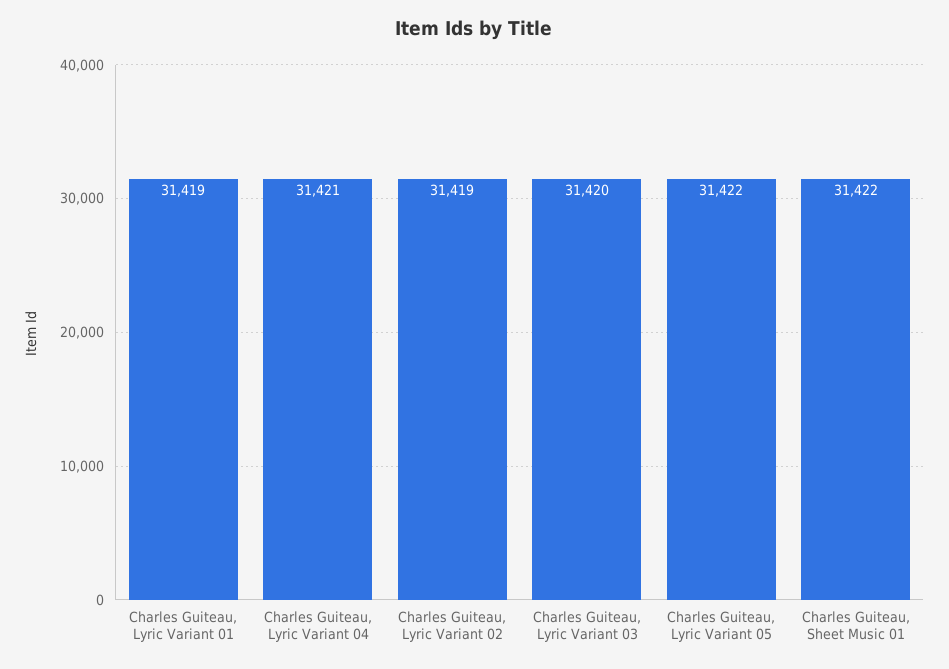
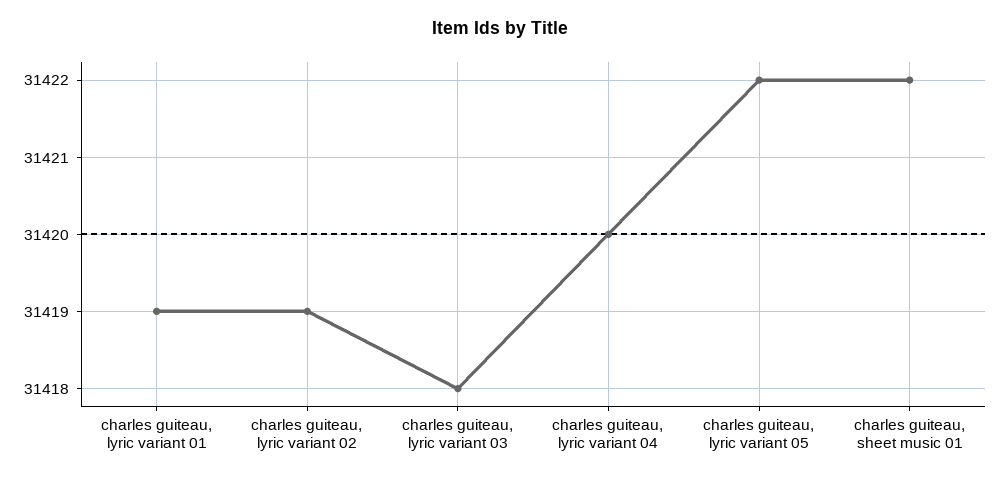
Charles Guiteau, Lyric Variant 04: 31421 -> 31420
Charles Guiteau, Lyric Variant 03: 31420 -> 31418

